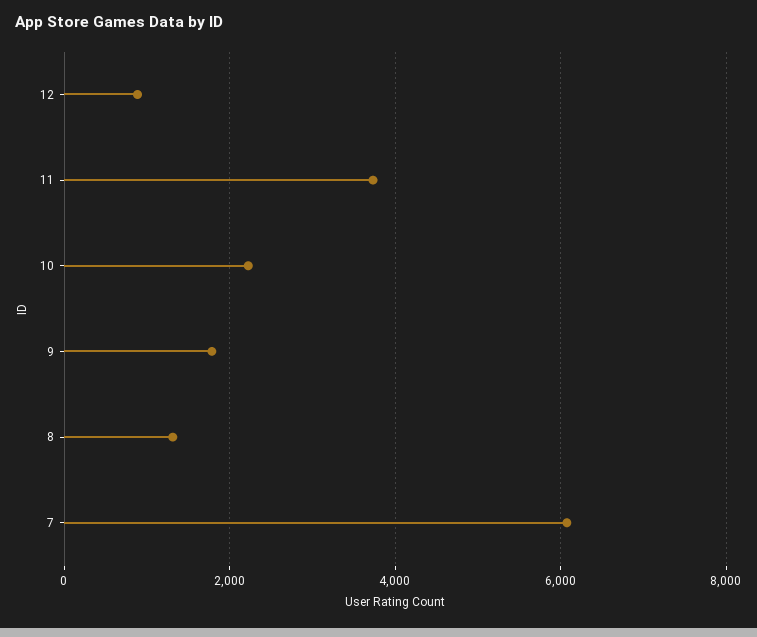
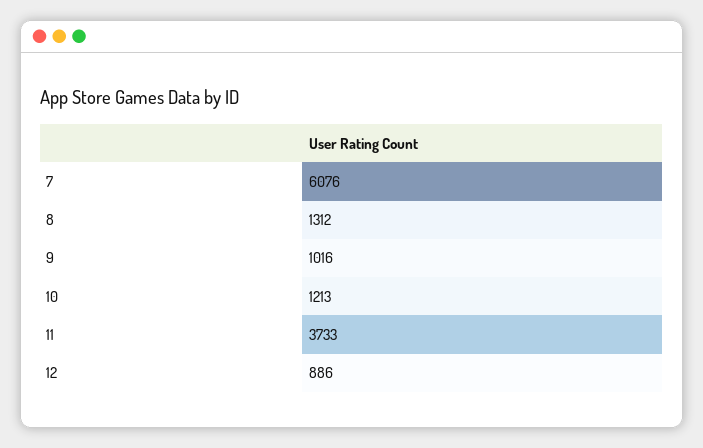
10: 2200 -> 1213
9: 1800 -> 1016

